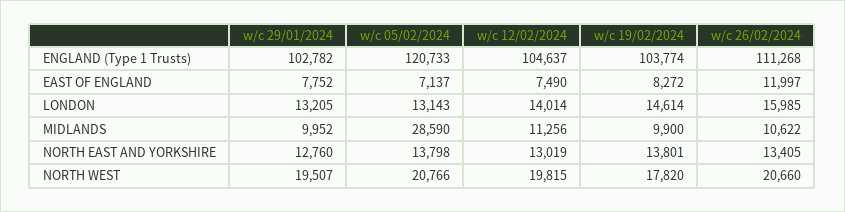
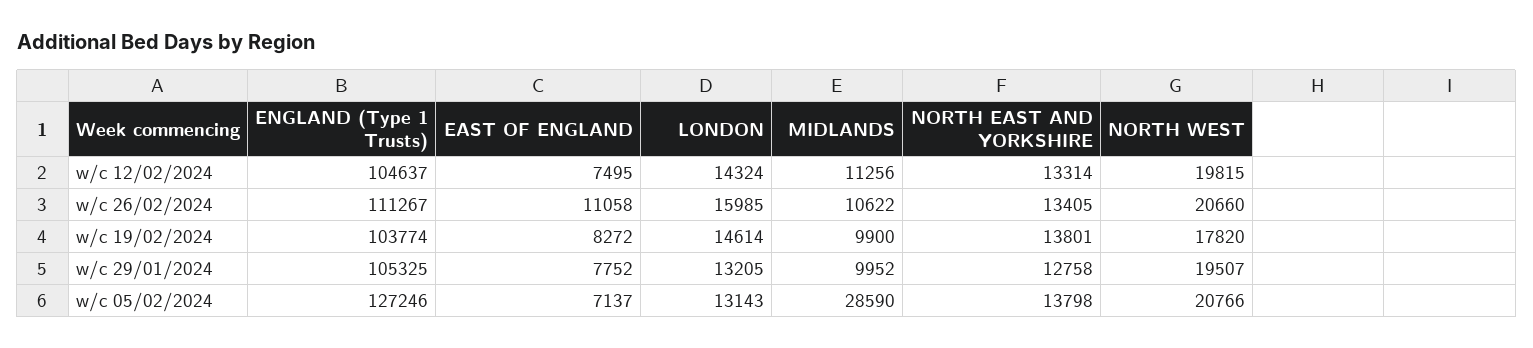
w/c 29/01/2024, ENGLAND (Type 1 Trusts): 102782 -> 105325
w/c 05/02/2024, ENGLAND (Type 1 Trusts): 120733 -> 127246
w/c 26/02/2024, ENGLAND (Type 1 Trusts): 111268 -> 111267
w/c 12/02/2024, EAST OF ENGLAND: 7490 -> 7495
w/c 26/02/2024, EAST OF ENGLAND: 11997 -> 11058
w/c 12/02/2024, LONDON: 14014 -> 14324
w/c 29/01/2024, NORTH EAST AND YORKSHIRE: 12760 -> 12758
w/c 12/02/2024, NORTH EAST AND YORKSHIRE: 13019 -> 13314

